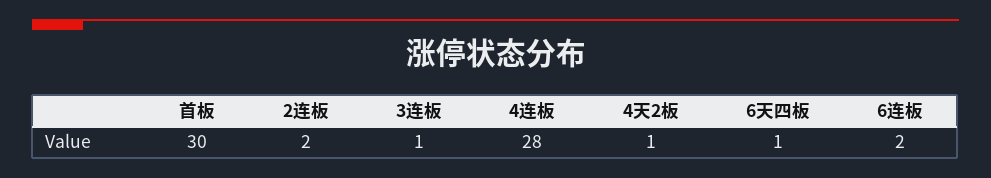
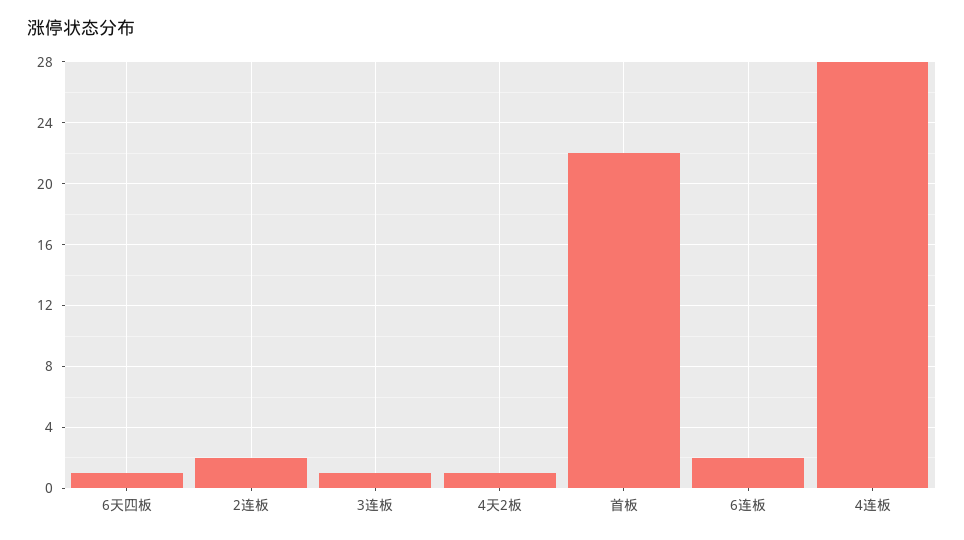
首板: 30 -> 22

